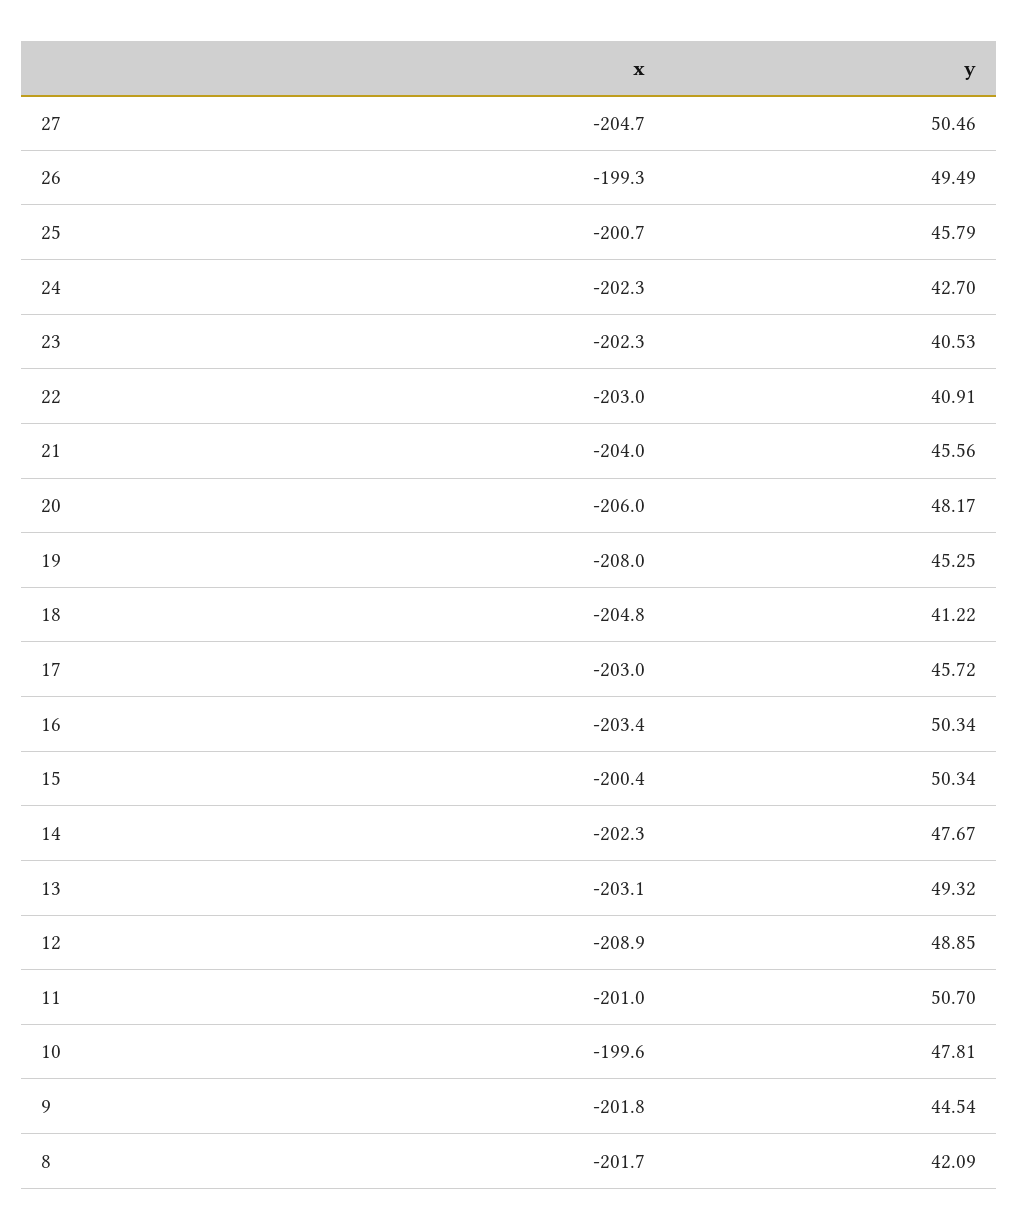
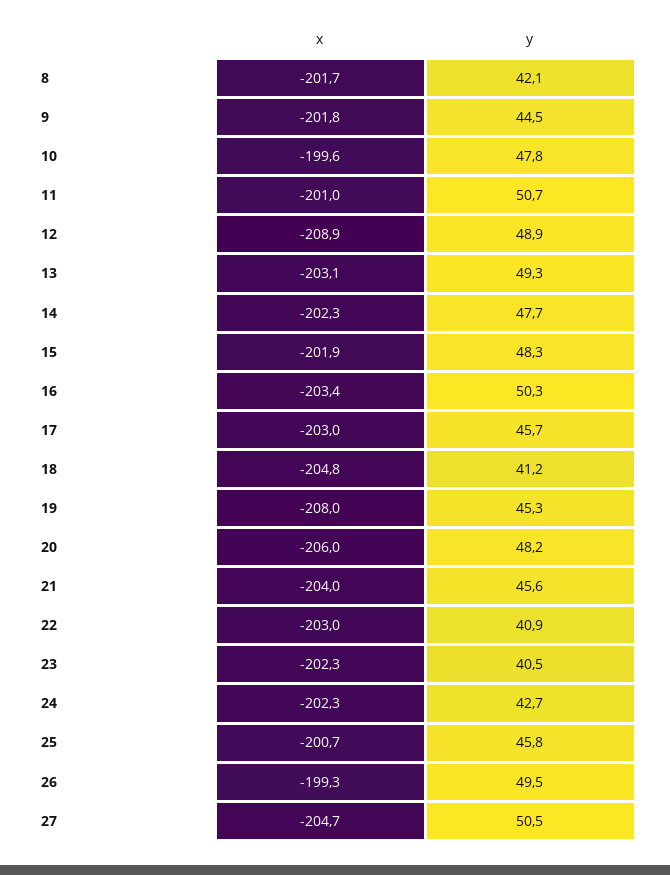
x, 15: -200.4 -> -201.9
y, 15: 50.34 -> 48.3

